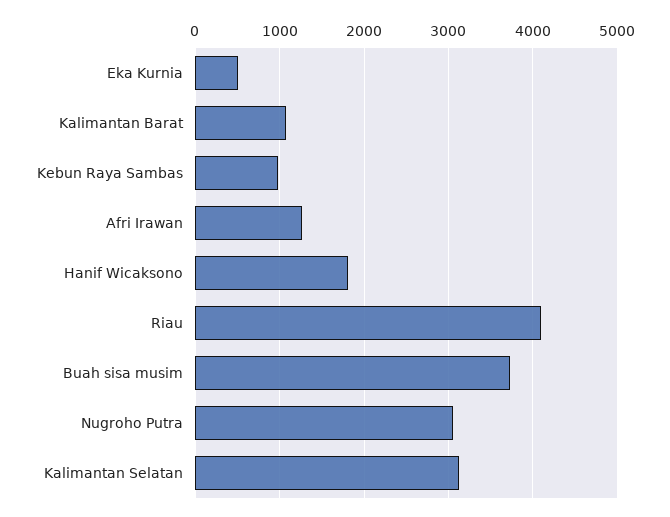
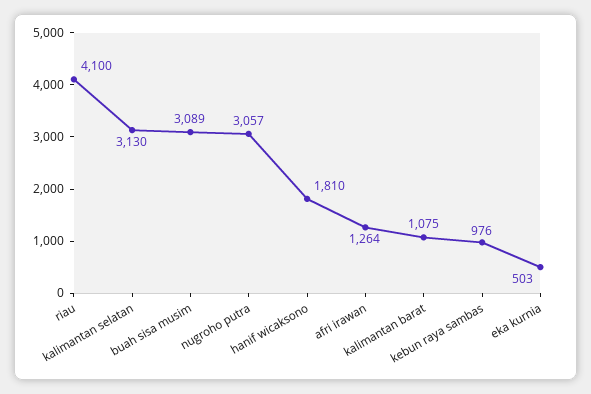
Buah sisa musim: 3700 -> 3089

